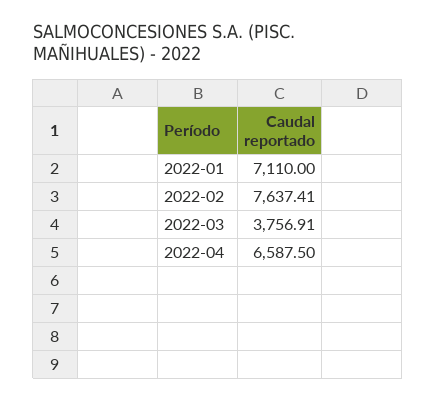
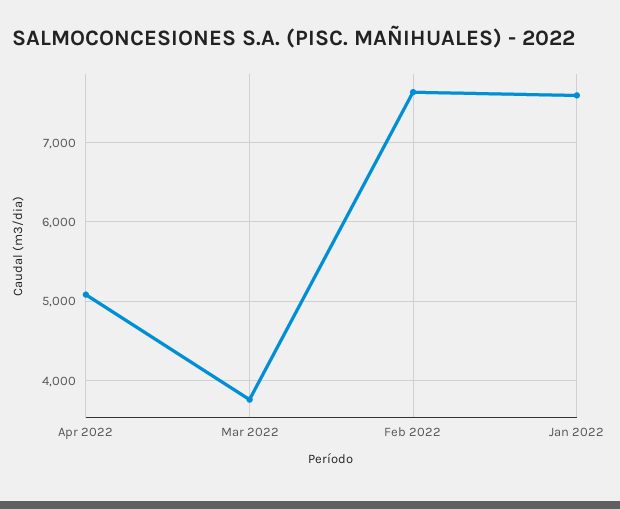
2022-01: 7110 -> 7600
2022-04: 6587.5 -> 5100

